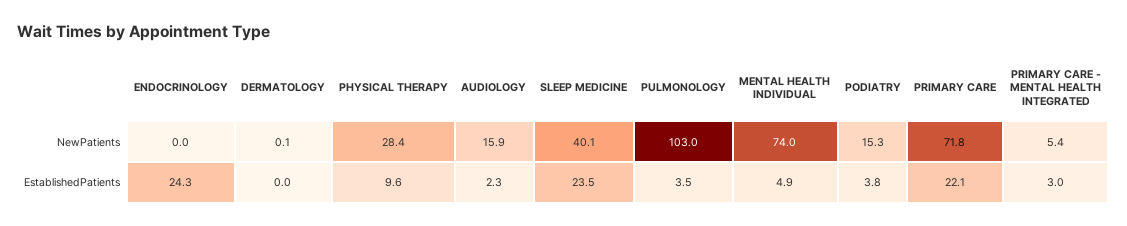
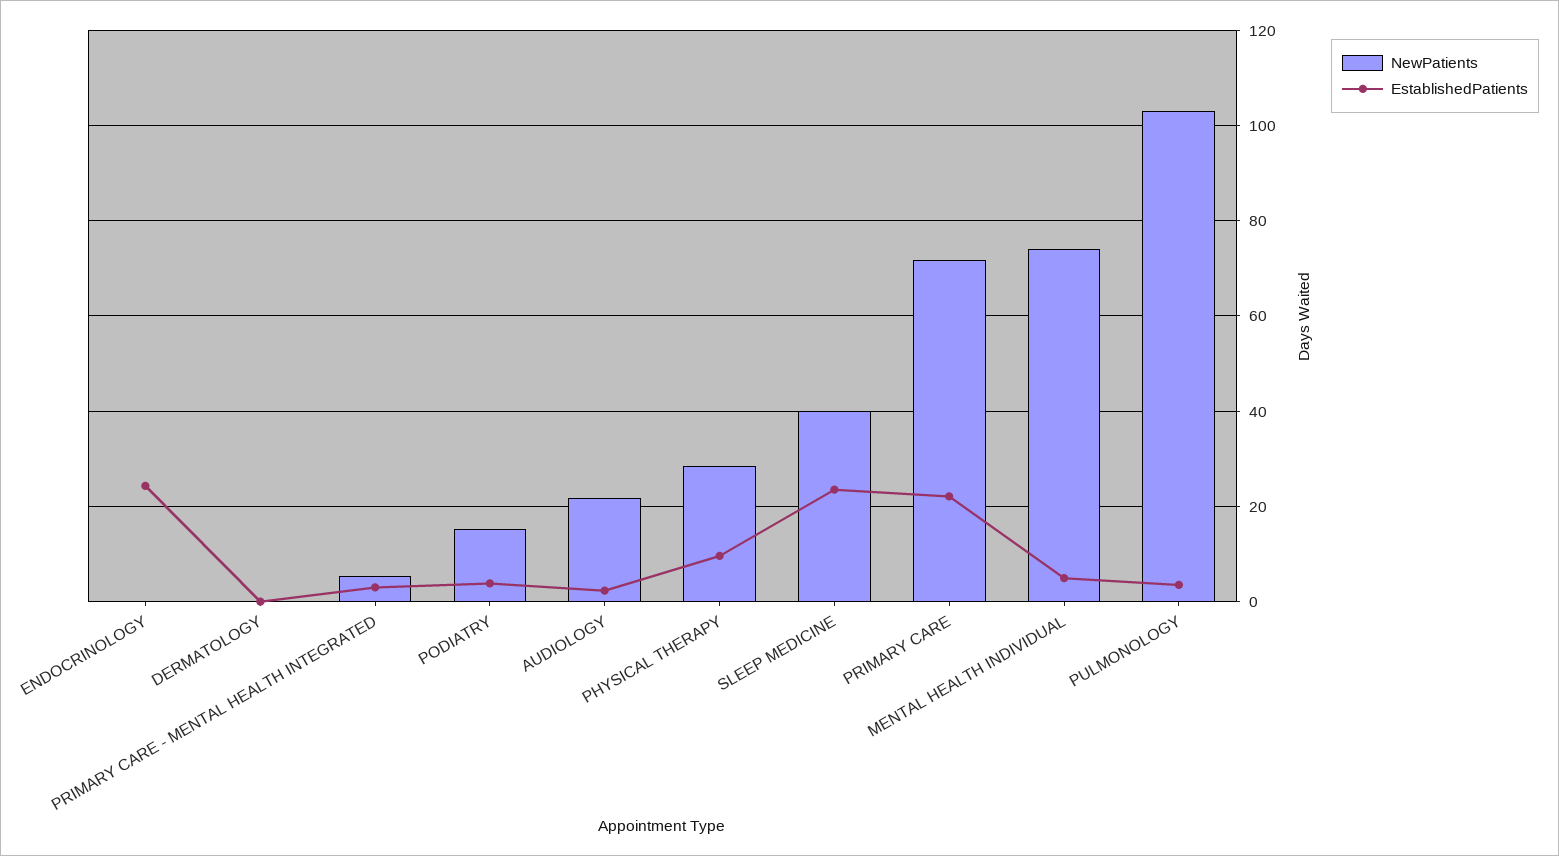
NewPatients, AUDIOLOGY: 15.9 -> 22

